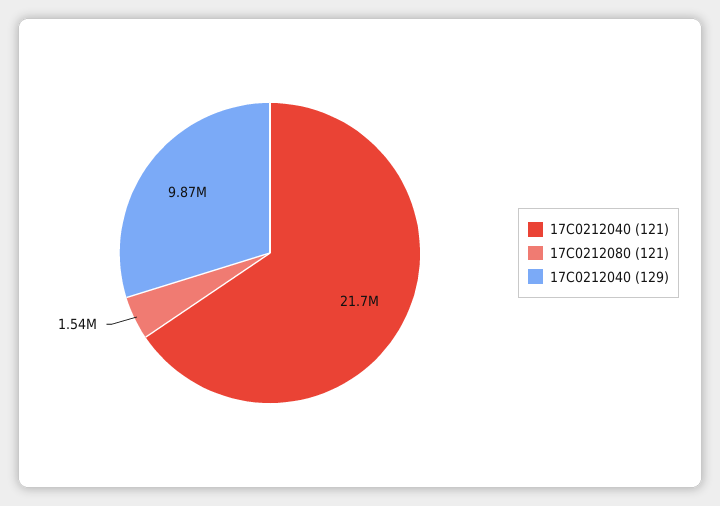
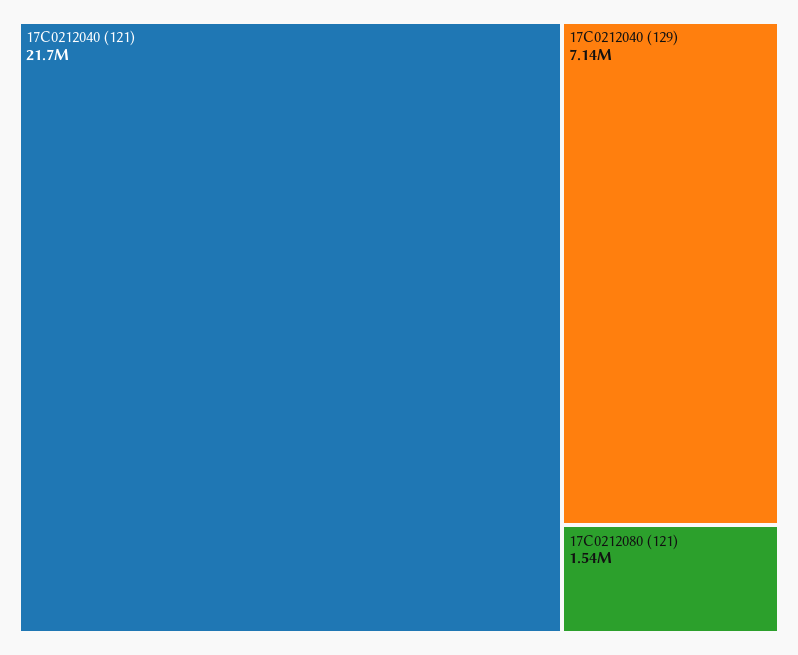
17С0212040 (129): 9870000 -> 7140000

